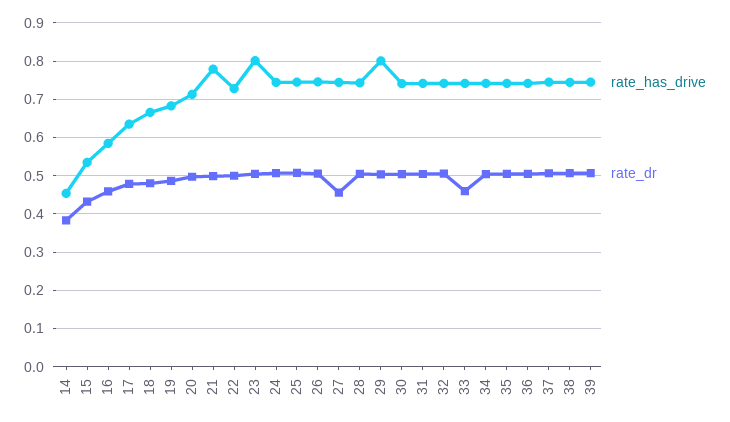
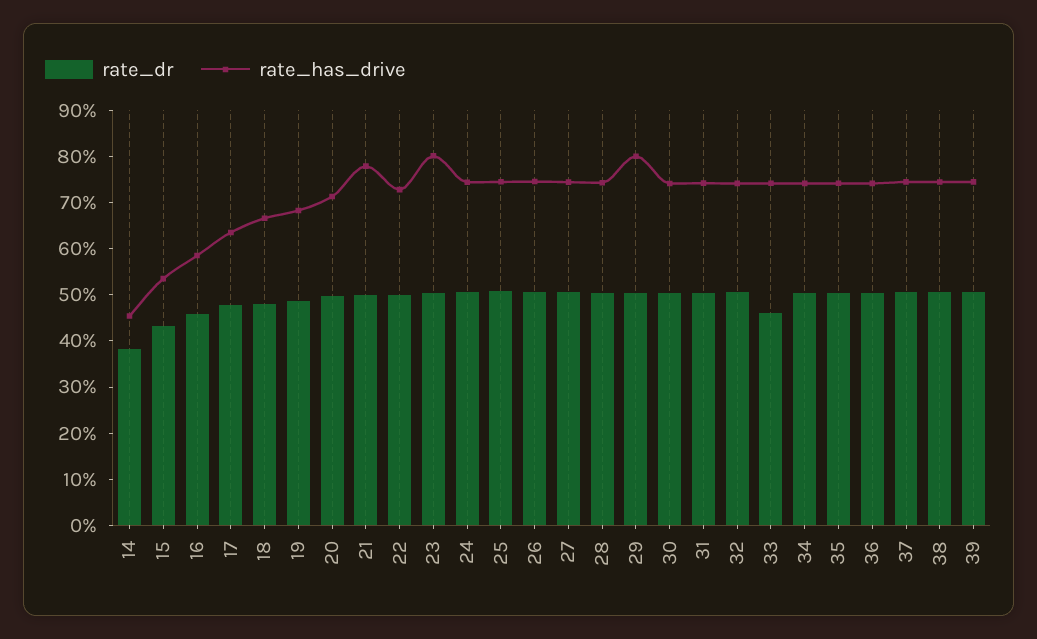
rate_dr, 27: 0.46 -> 0.5

